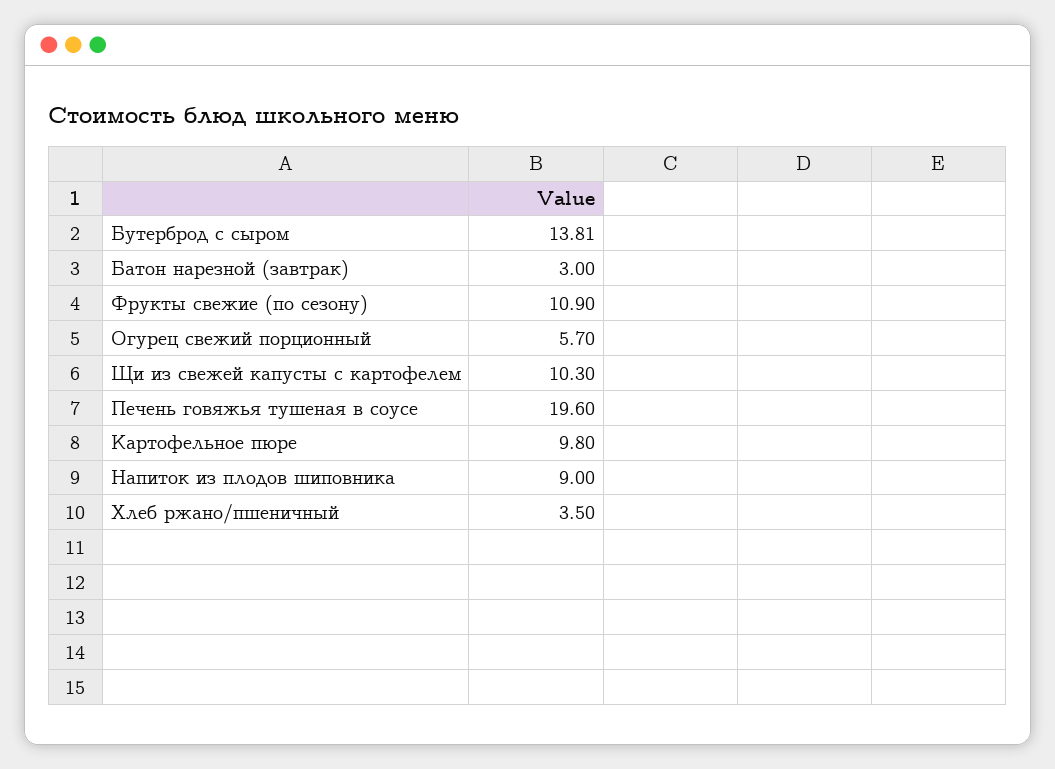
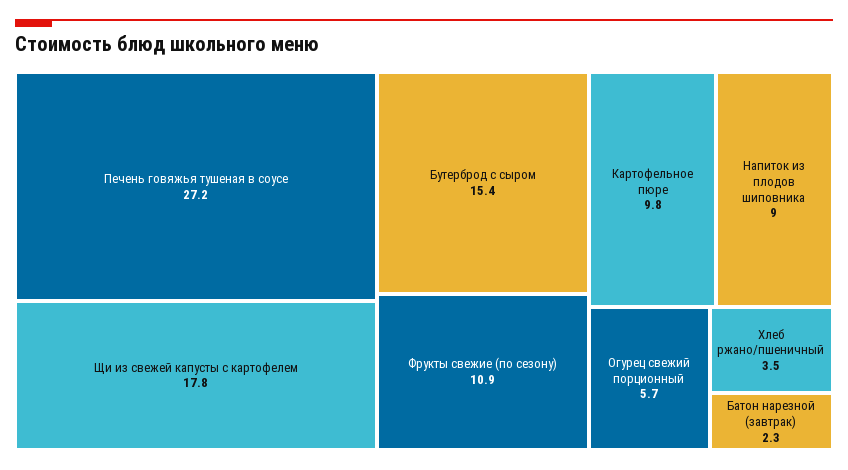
Бутерброд с сыром: 13.81 -> 15.4
Батон нарезной (завтрак): 3 -> 2.3
Щи из свежей капусты с картофелем: 10.3 -> 17.8
Печень говяжья тушеная в соусе: 19.6 -> 27.2

